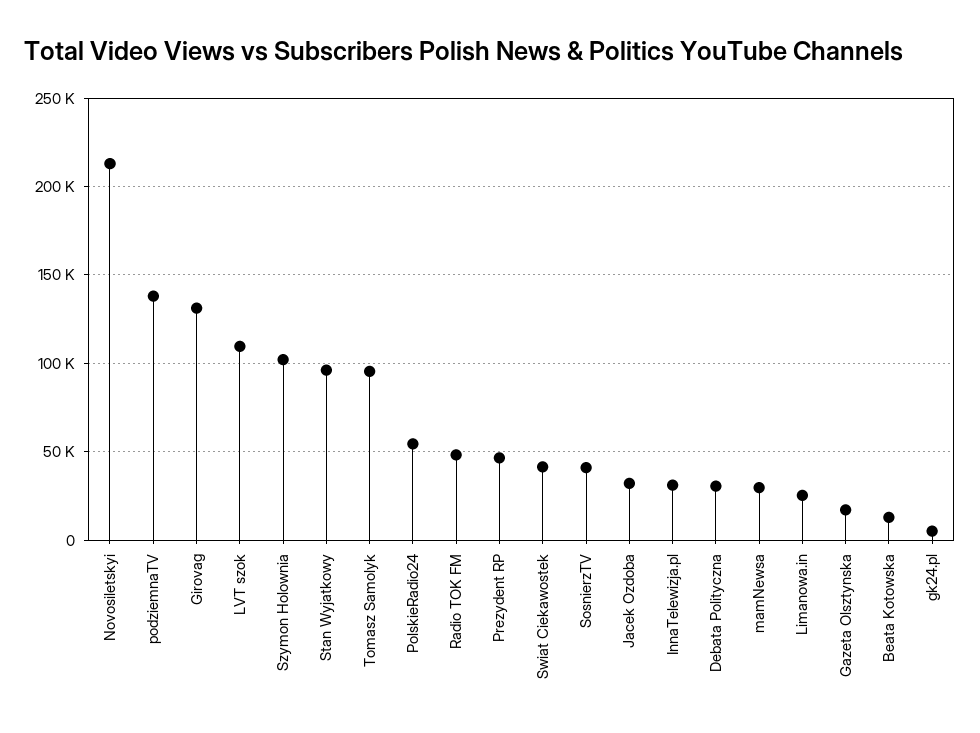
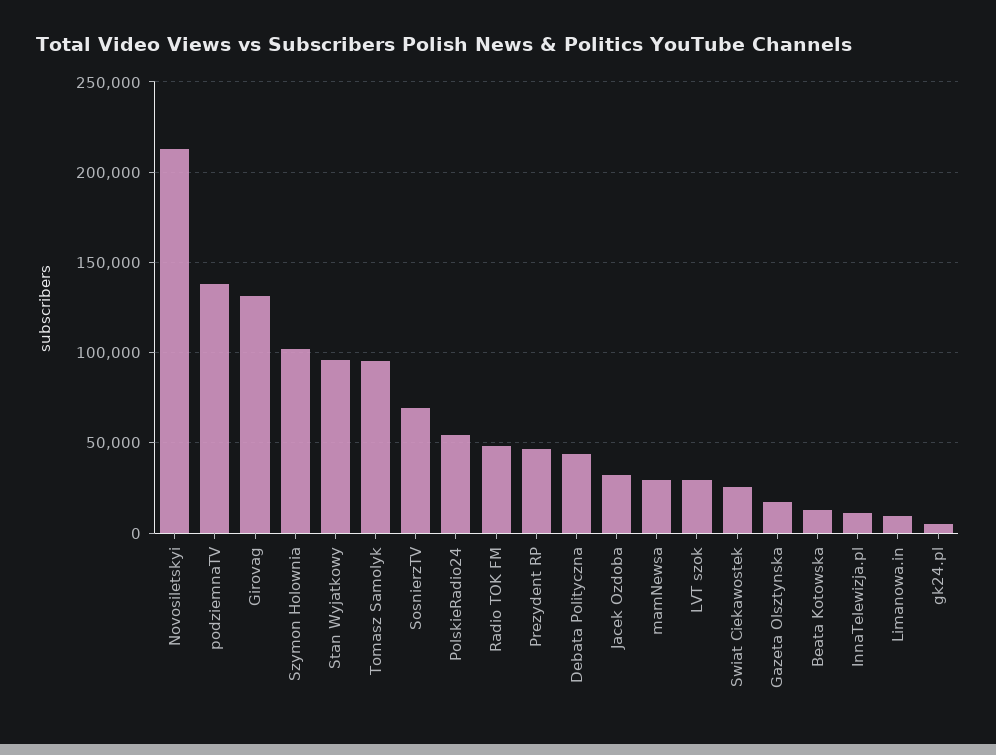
LVT szok: 110000 -> 30000
Swiat Ciekawostek: 40000 -> 25000
SosnierzTV: 40000 -> 70000
InnaTelewizja.pl: 30000 -> 10000
Debata Polityczna: 30000 -> 45000
Limanowa.in: 25000 -> 10000

